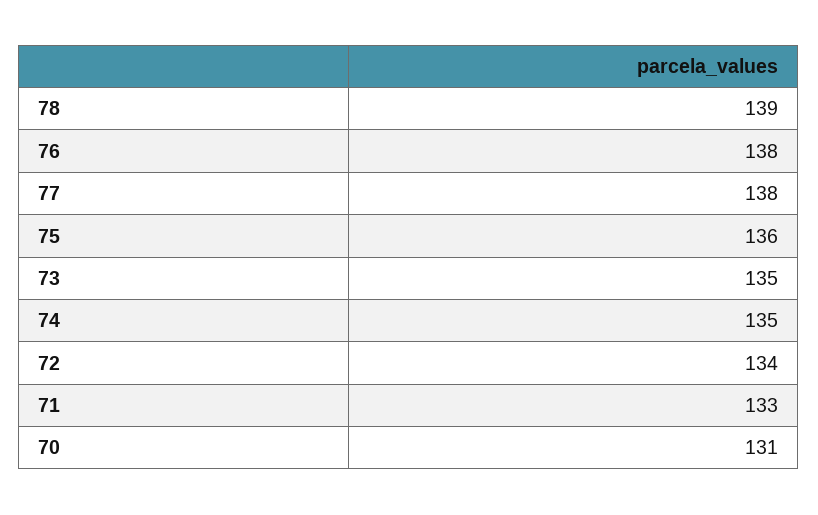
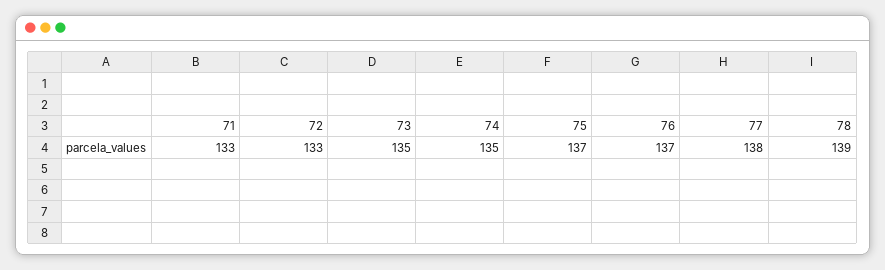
76: 138 -> 137
75: 136 -> 137
72: 134 -> 133
70: 131 -> none

